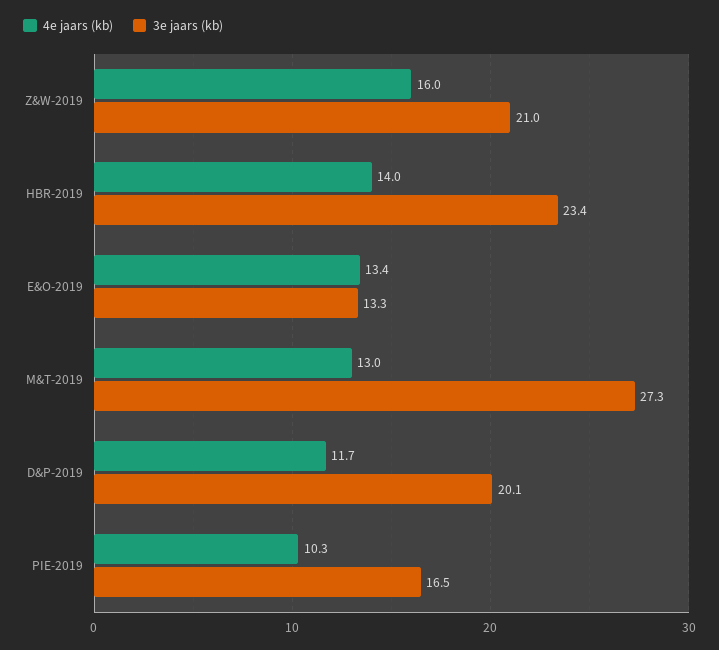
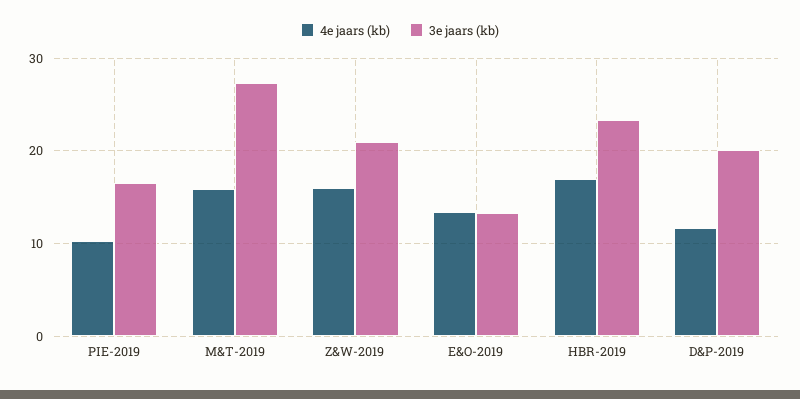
4e jaars (kb), HBR-2019: 14 -> 17
4e jaars (kb), M&T-2019: 13 -> 16

